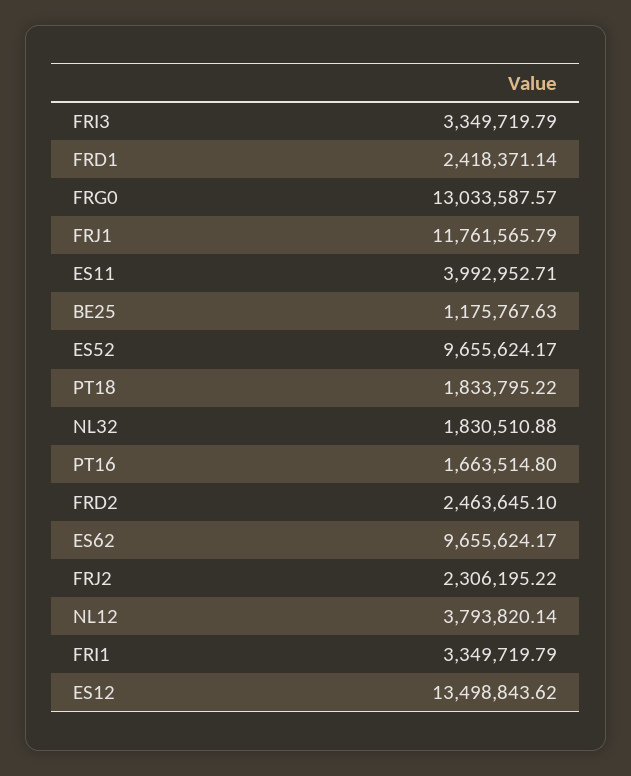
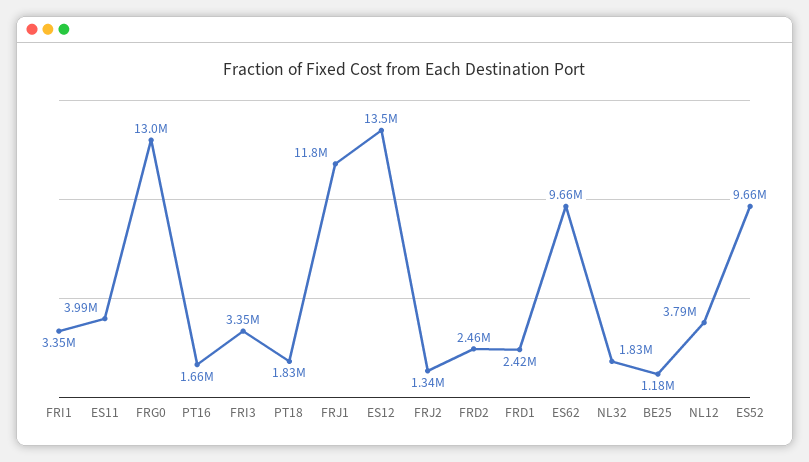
FRJ2: 2306195.22 -> 1340000

